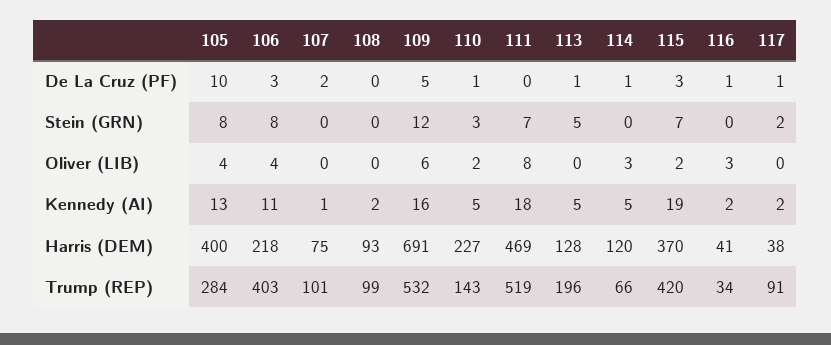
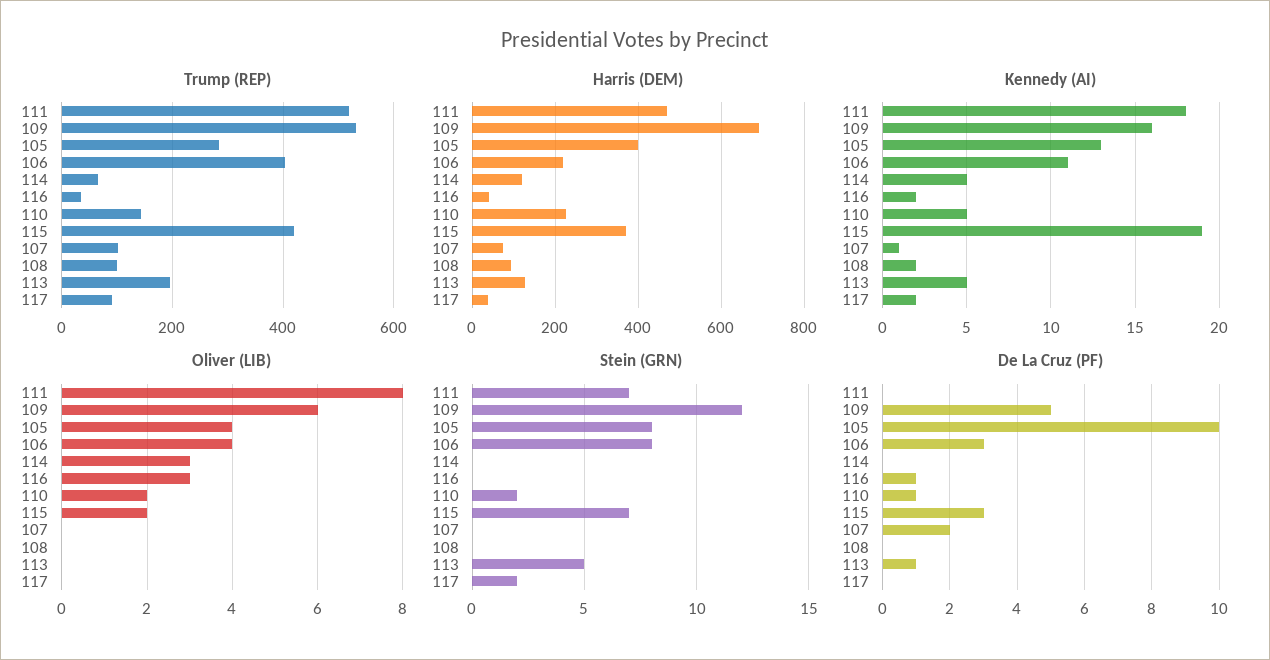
De La Cruz (PF), 114: 1 -> 0
De La Cruz (PF), 117: 1 -> 0
Stein (GRN), 110: 3 -> 2

